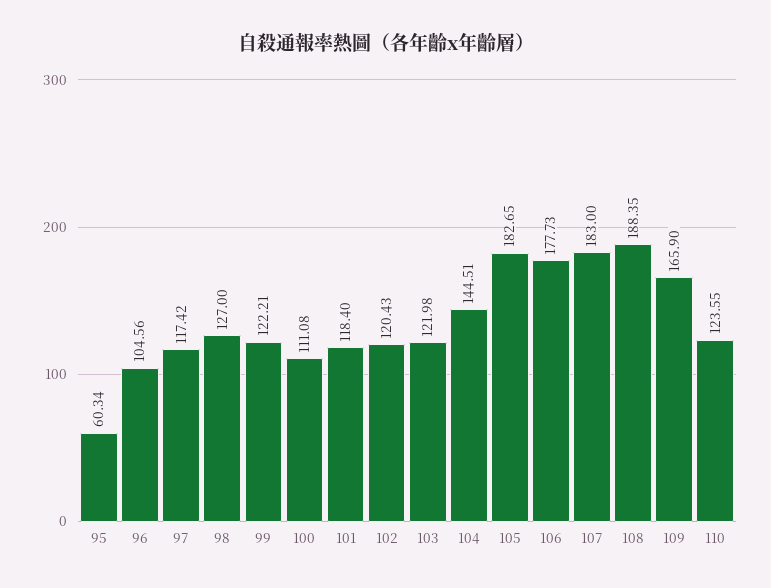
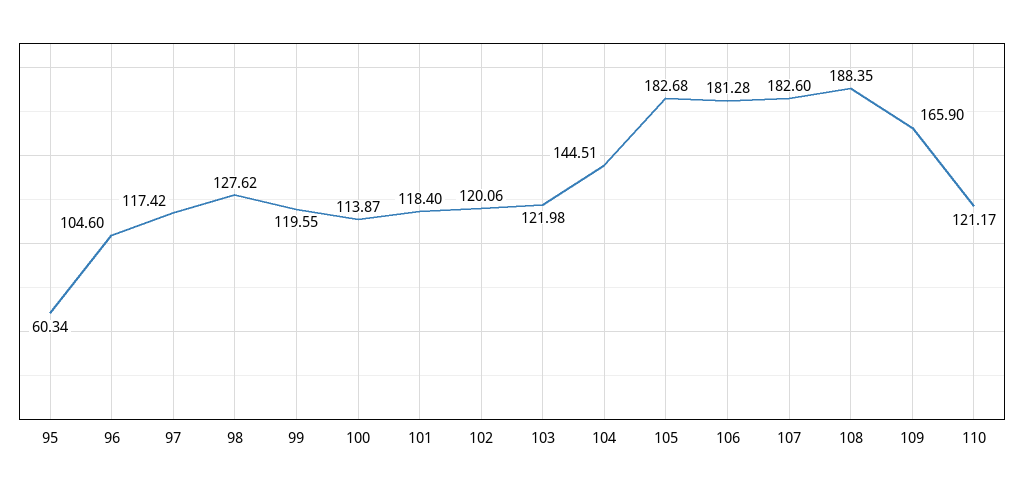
96: 104.56 -> 104.6
98: 127 -> 127.62
99: 122.21 -> 119.55
100: 111.08 -> 113.87
102: 120.43 -> 120.06
105: 182.65 -> 182.68
106: 177.73 -> 181.28
107: 183 -> 182.6
110: 123.55 -> 121.17

